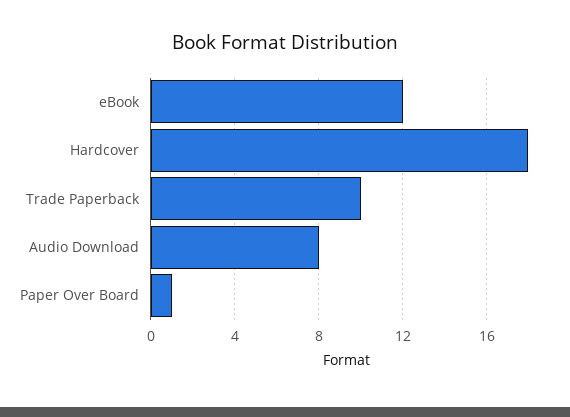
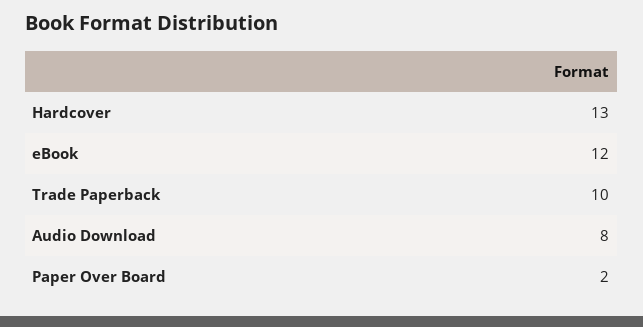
Hardcover: 18 -> 13
Paper Over Board: 1 -> 2

